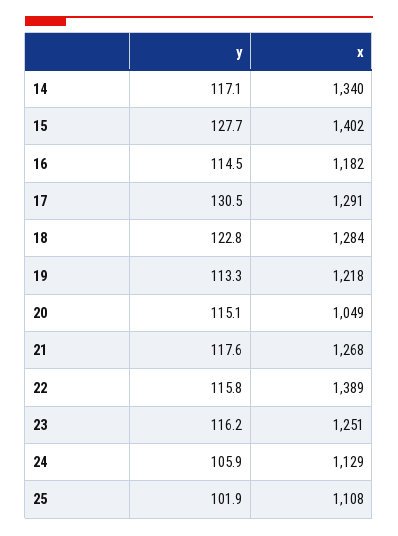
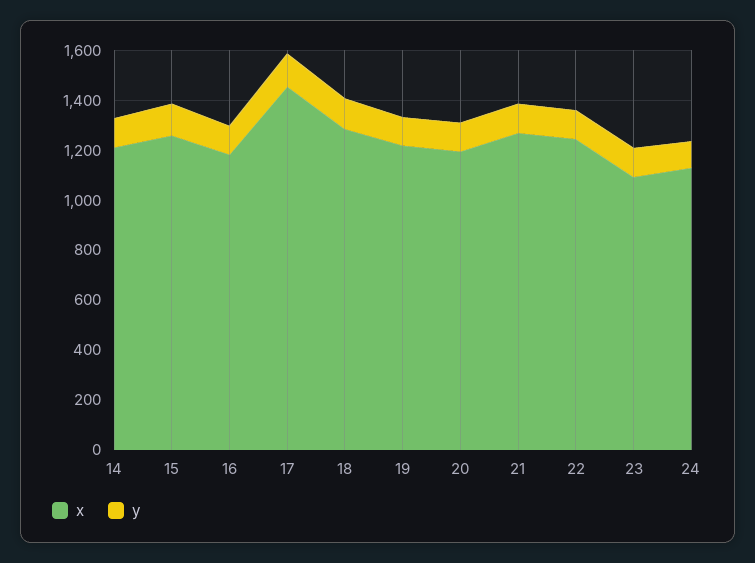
x, 14: 1340 -> 1200
x, 15: 1402 -> 1250
x, 17: 1291 -> 1450
x, 20: 1049 -> 1200
x, 22: 1389 -> 1250
x, 23: 1251 -> 1100
y, 25: 101.9 -> none
x, 25: 1108 -> none

